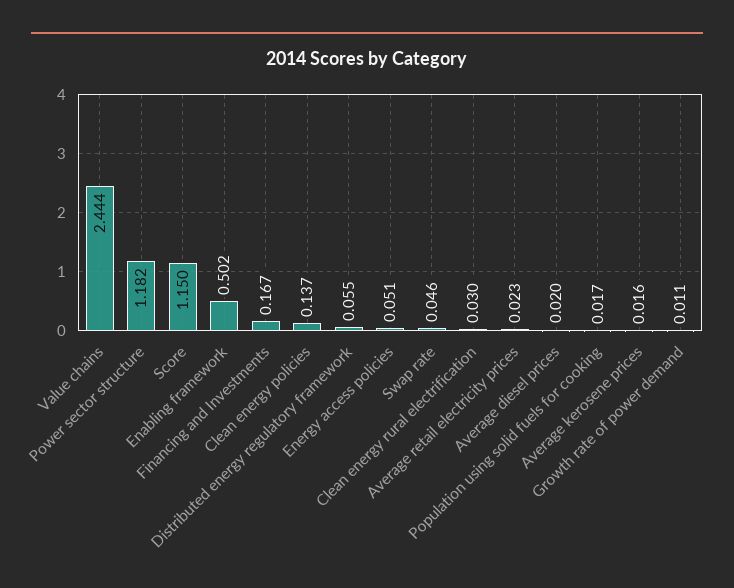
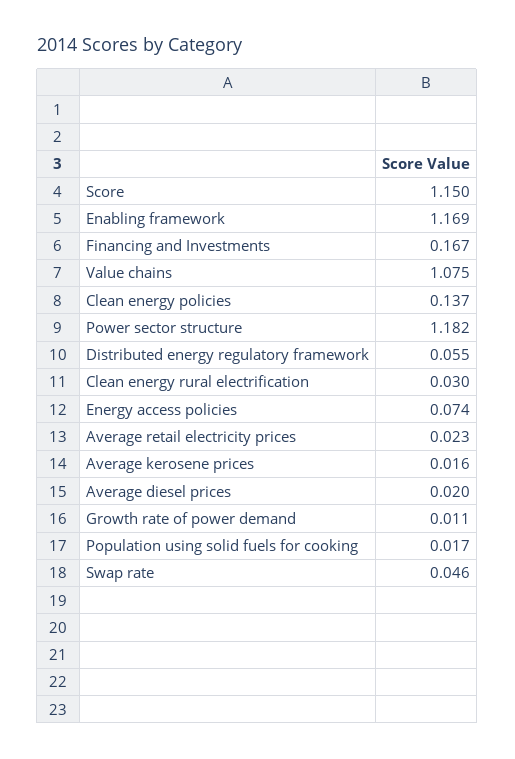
Value chains: 2.444 -> 1.075
Enabling framework: 0.502 -> 1.169
Energy access policies: 0.051 -> 0.074

